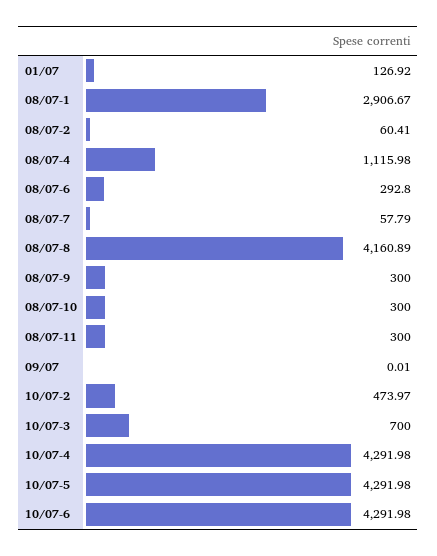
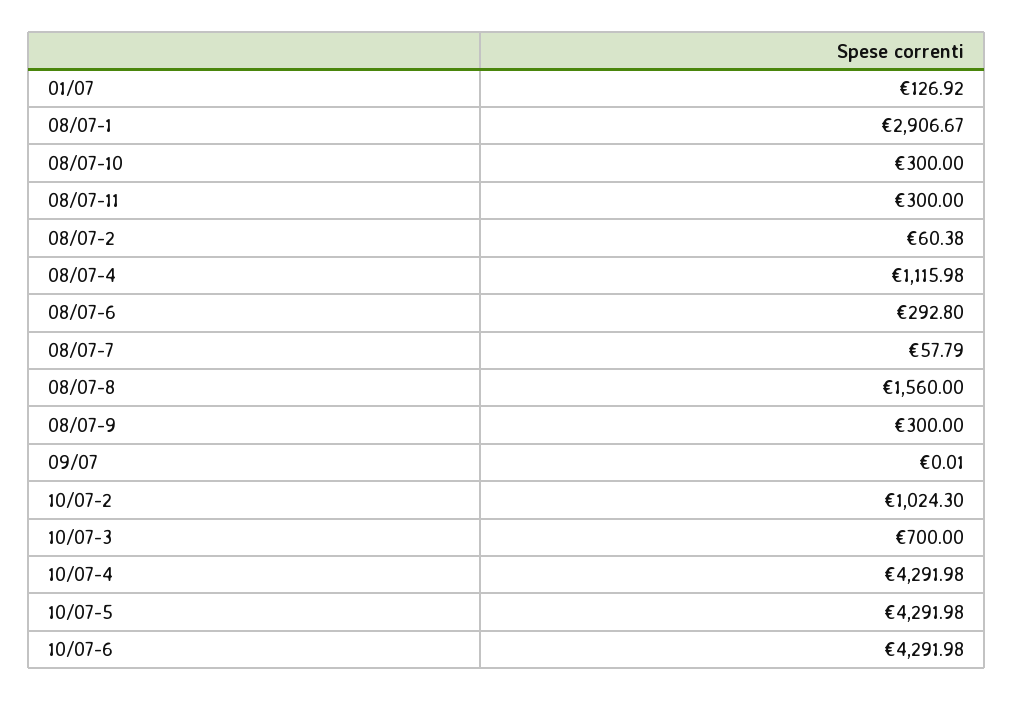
08/07-2: 60.41 -> 60.38
08/07-8: 4160.89 -> 1560
10/07-2: 473.97 -> 1024.3

